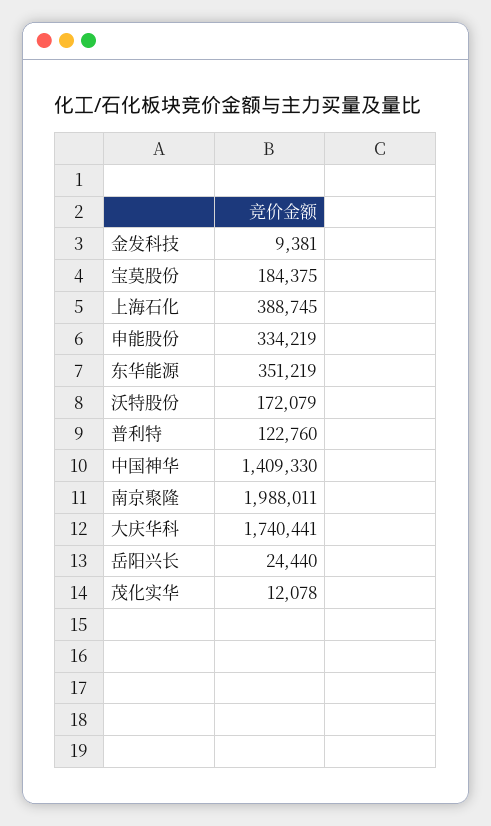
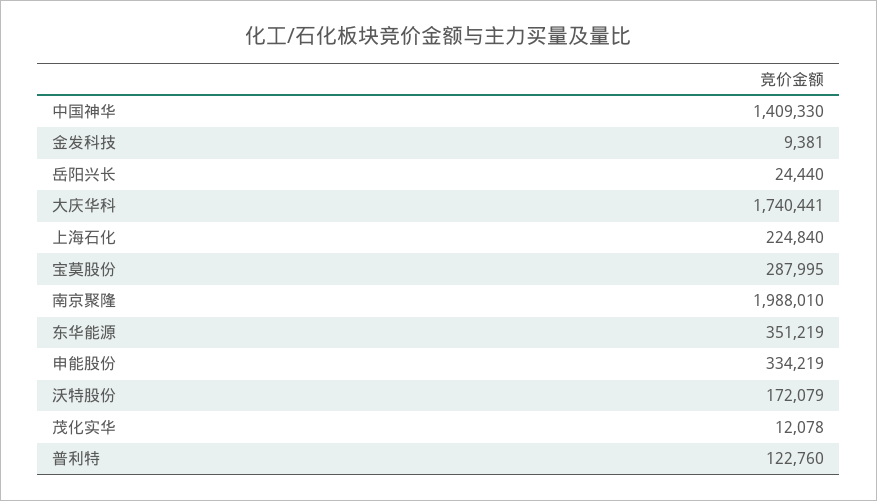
宝莫股份: 184375 -> 287995
上海石化: 388745 -> 224840
南京聚隆: 1988011 -> 1988010

